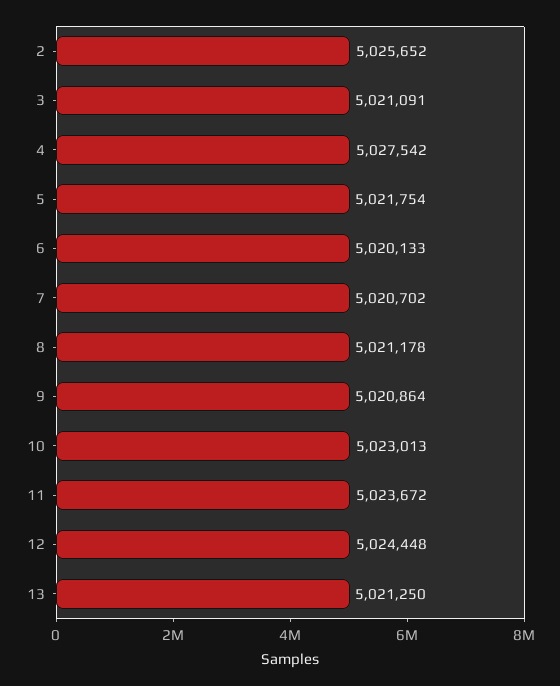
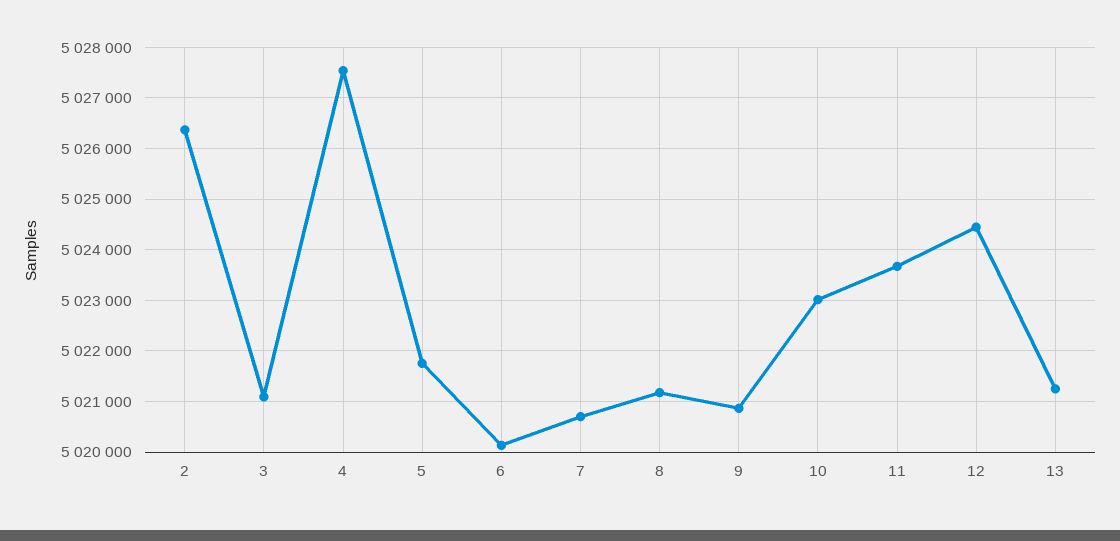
2: 5025652 -> 5026400

